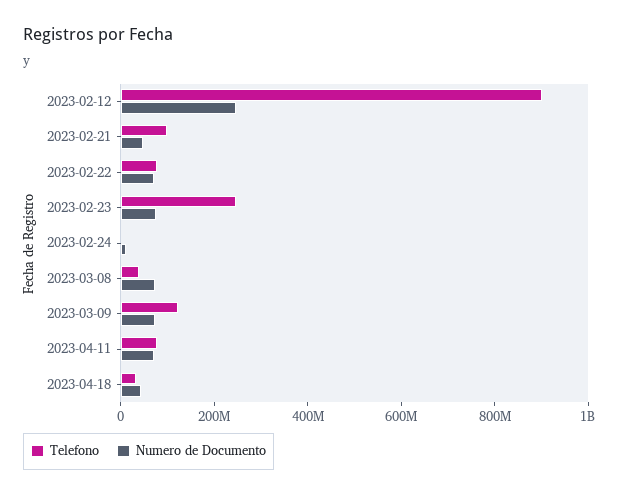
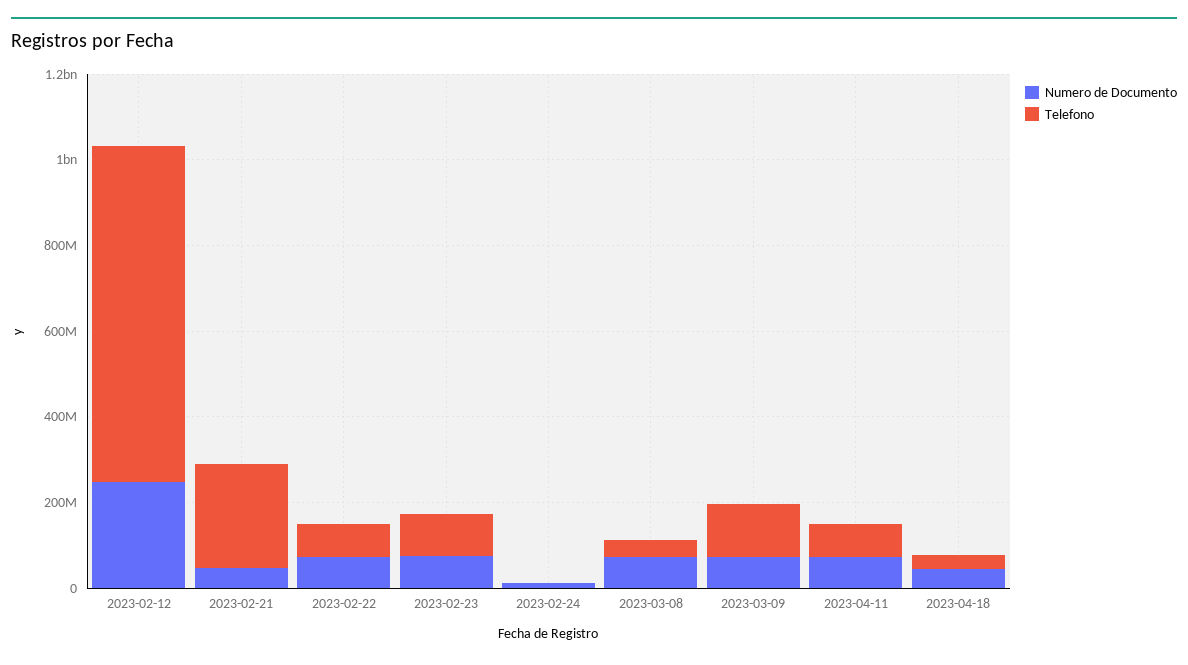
Telefono, 2023-02-12: 900000000 -> 800000000
Telefono, 2023-02-21: 100000000 -> 250000000
Telefono, 2023-02-23: 250000000 -> 100000000

